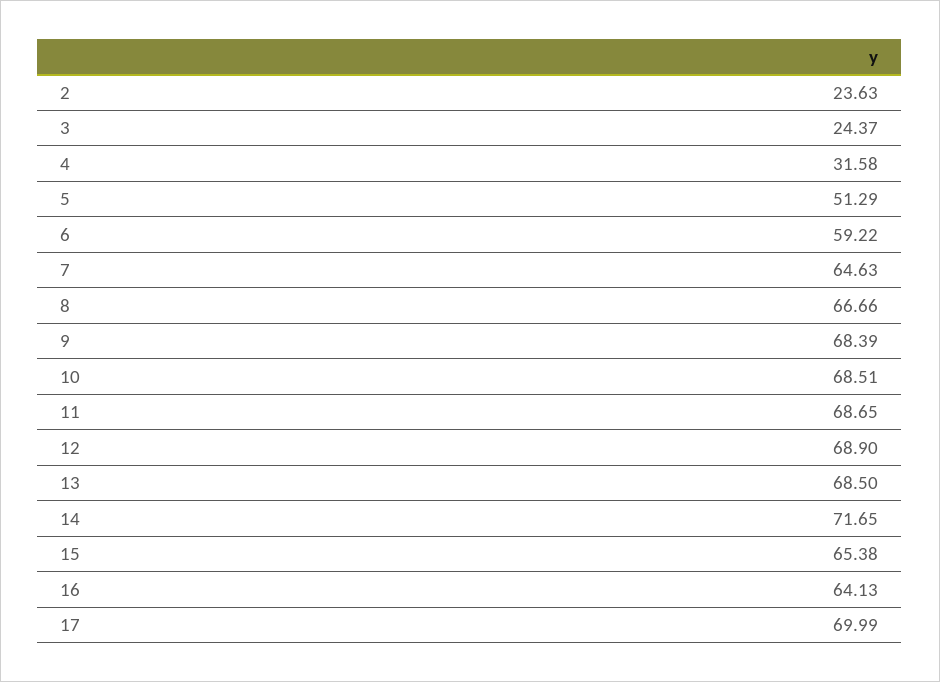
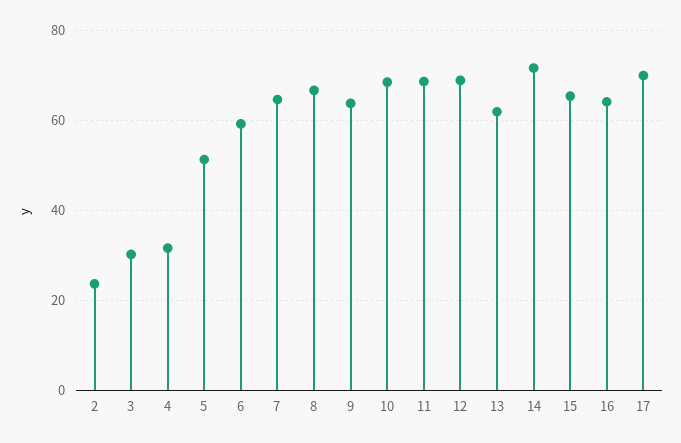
3: 24.37 -> 30
9: 68.39 -> 64
13: 68.5 -> 62

